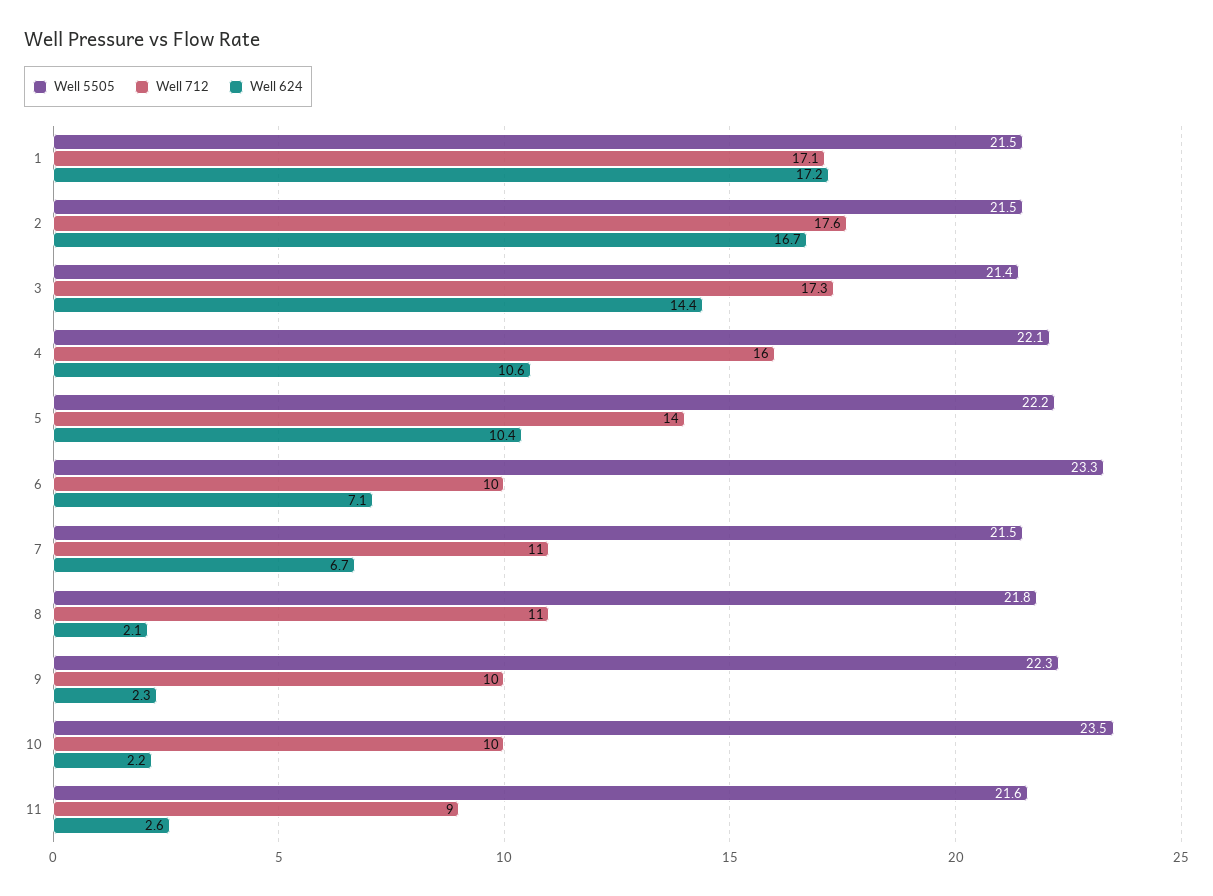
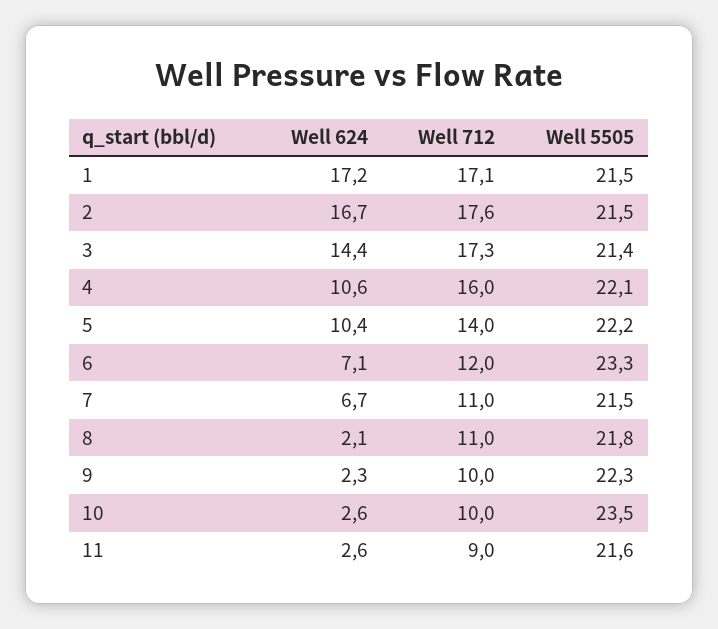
Well 712, 6: 10 -> 12
Well 624, 10: 2.2 -> 2.6

